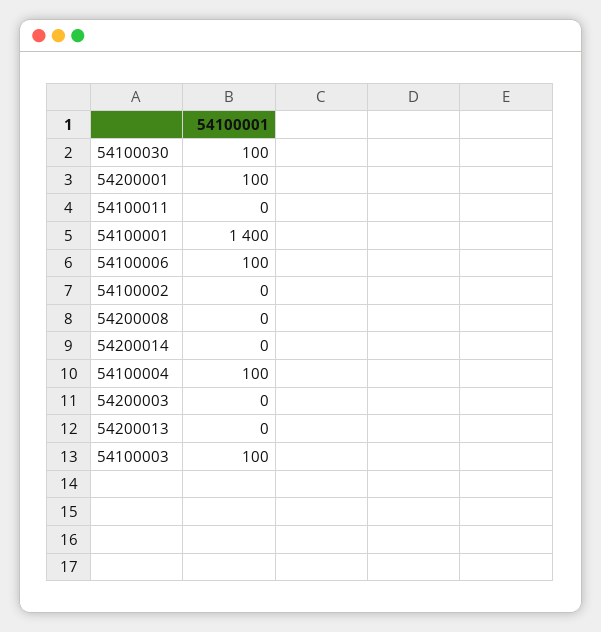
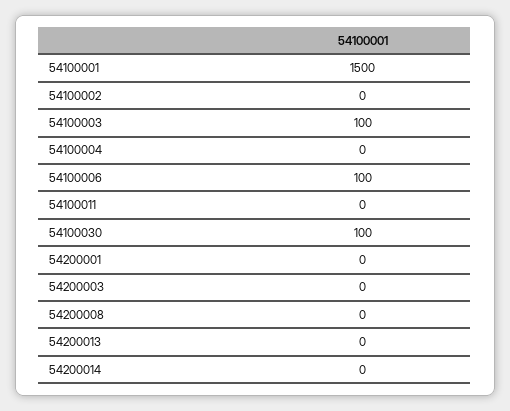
54200001: 100 -> 0
54100001: 1400 -> 1500
54100004: 100 -> 0

